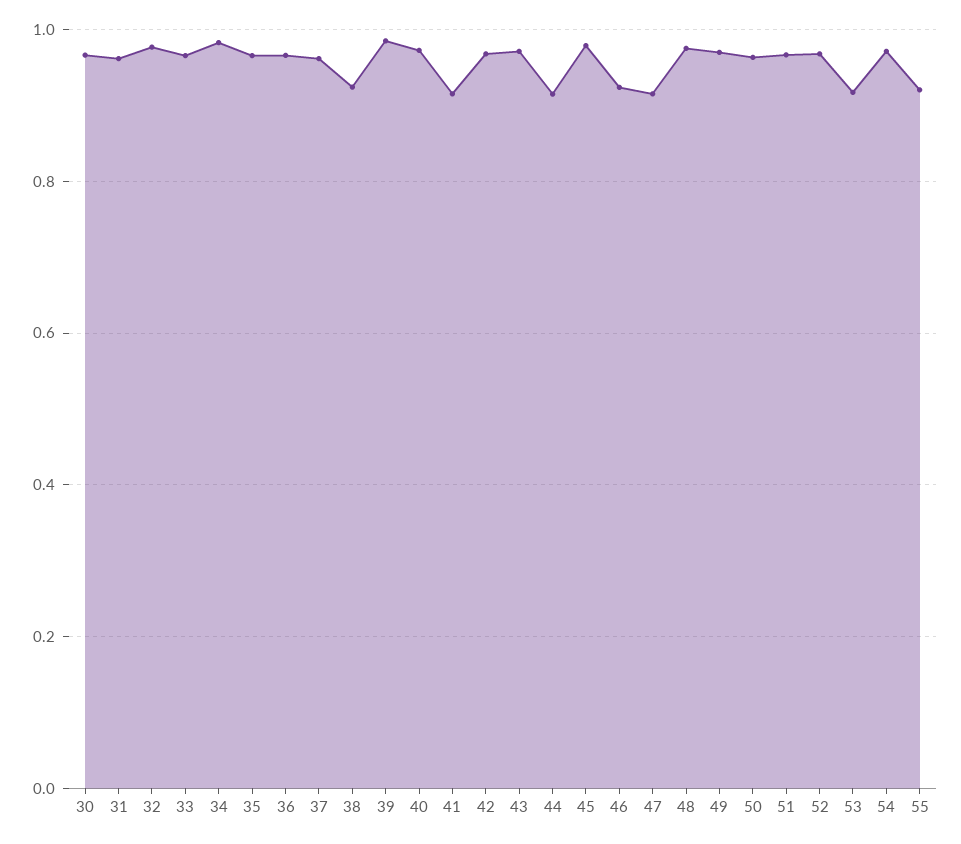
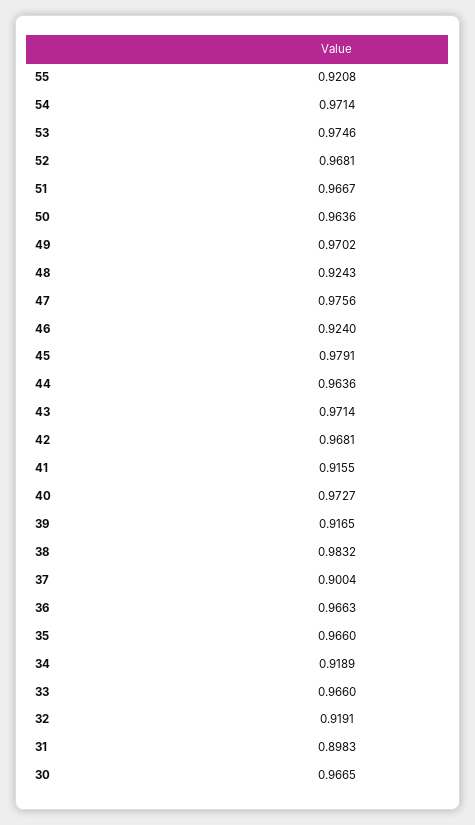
31: 0.96 -> 0.8983
32: 0.98 -> 0.9191
34: 0.98 -> 0.9189
37: 0.96 -> 0.9004
38: 0.92 -> 0.9832
39: 0.98 -> 0.9165
44: 0.92 -> 0.9636
47: 0.92 -> 0.9756
48: 0.98 -> 0.9243
53: 0.92 -> 0.9746

